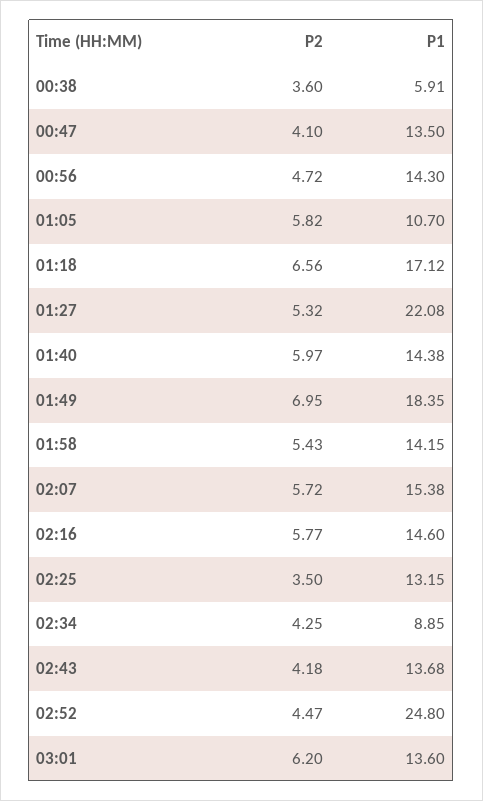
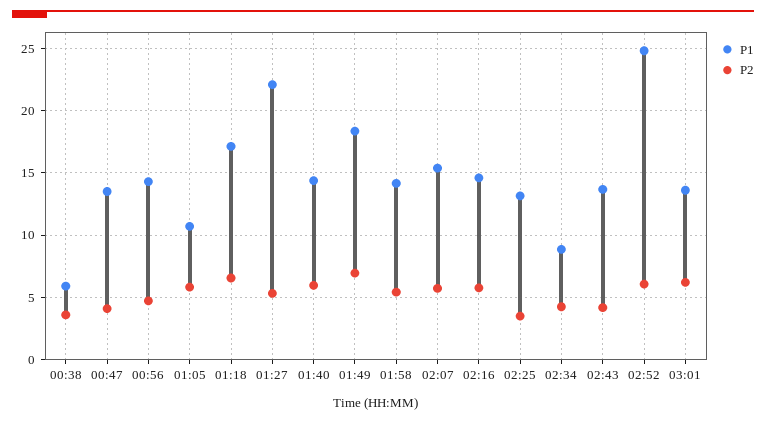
P2, 02:52: 4.47 -> 6

